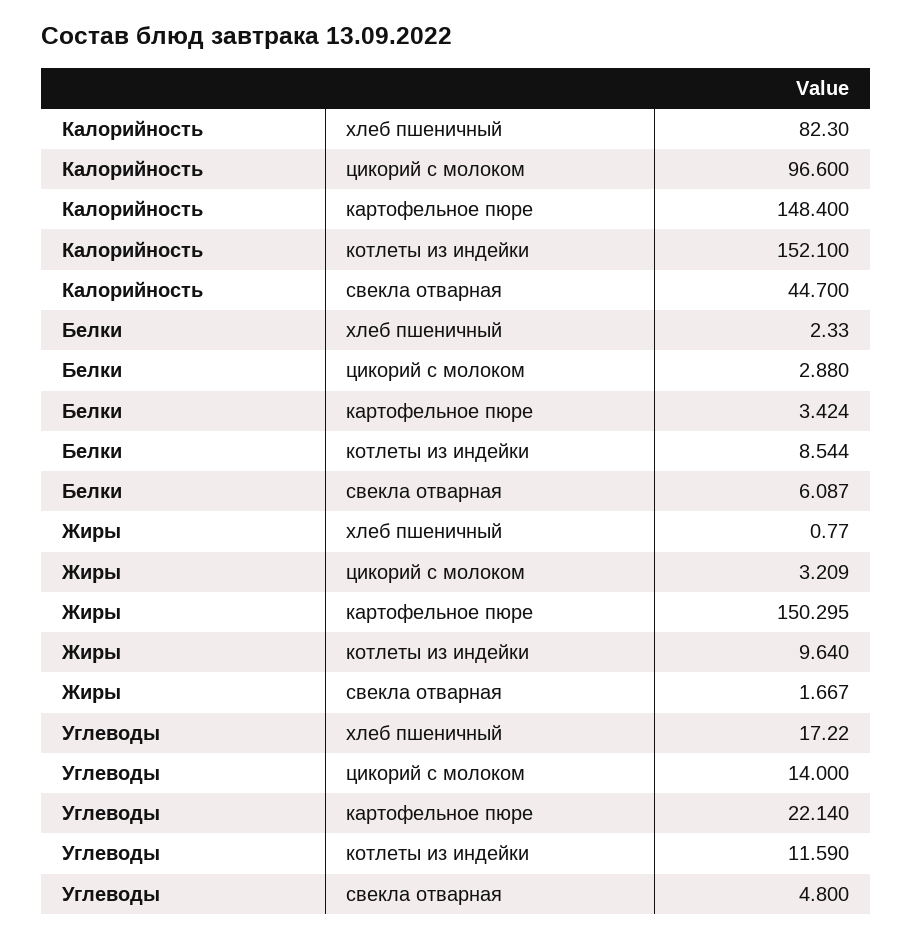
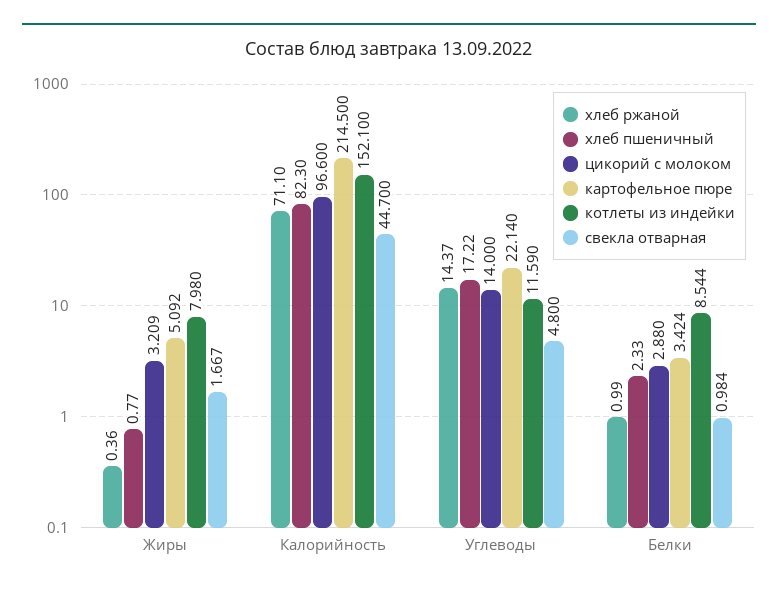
картофельное пюре, Калорийность: 148.4 -> 214.5
свекла отварная, Белки: 6.087 -> 0.984
картофельное пюре, Жиры: 150.295 -> 5.092
котлеты из индейки, Жиры: 9.64 -> 7.98
хлеб ржаной, Жиры: none -> 0.36
хлеб ржаной, Калорийность: none -> 71.1
хлеб ржаной, Углеводы: none -> 14.37
хлеб ржаной, Белки: none -> 0.99

